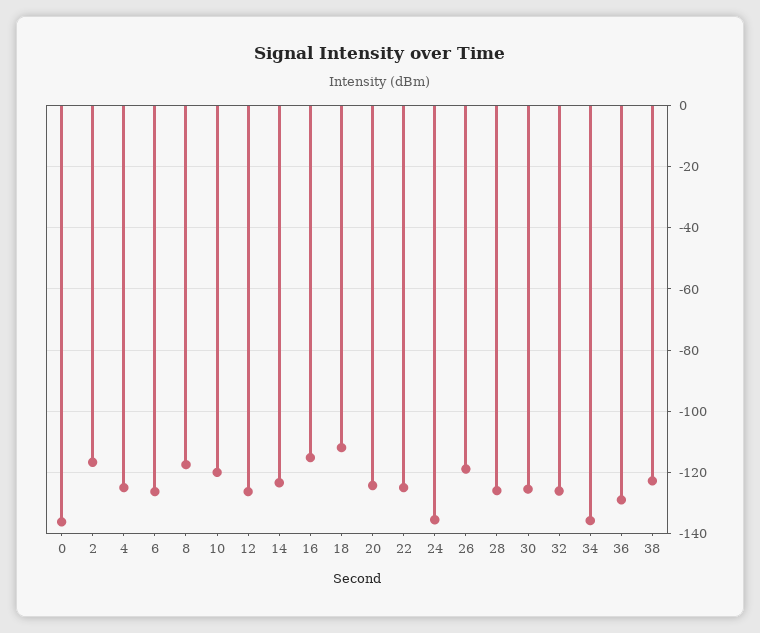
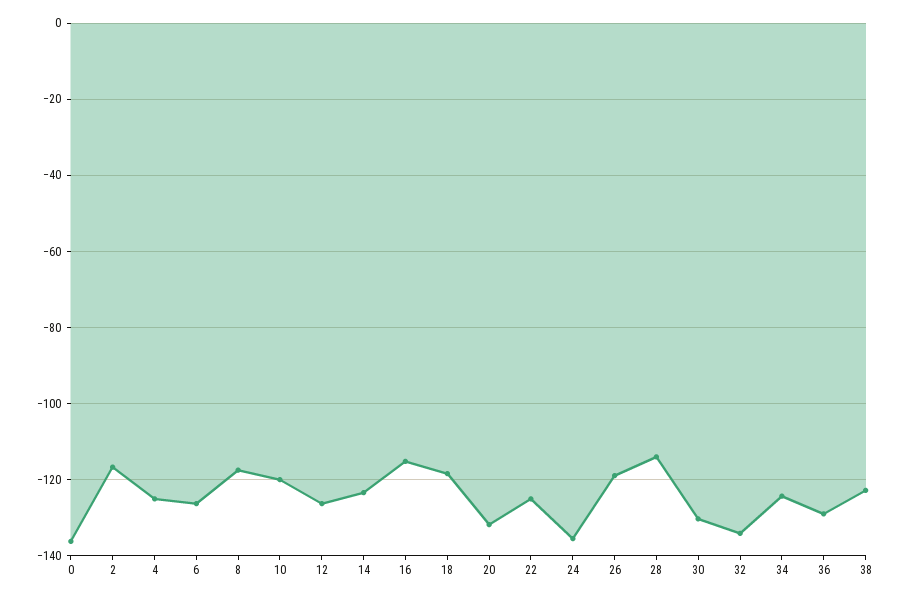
18: -112 -> -118
20: -124 -> -132
28: -126 -> -114
30: -126 -> -130
32: -126 -> -134
34: -136 -> -124

